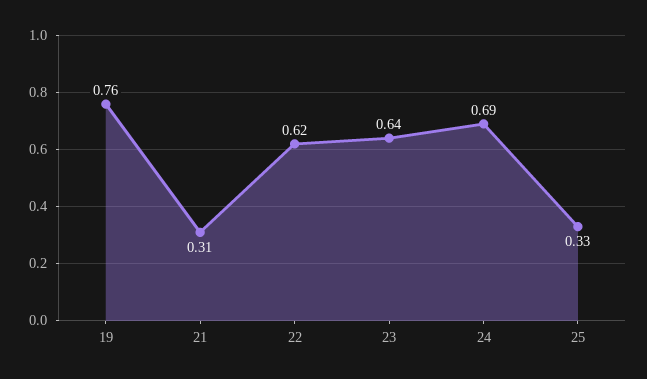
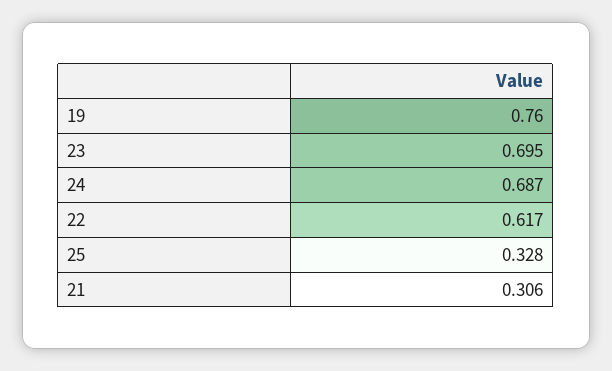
23: 0.64 -> 0.695

